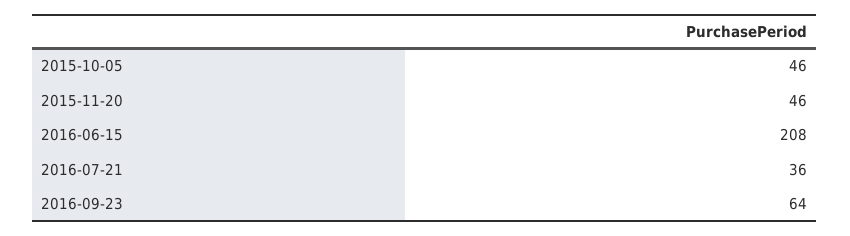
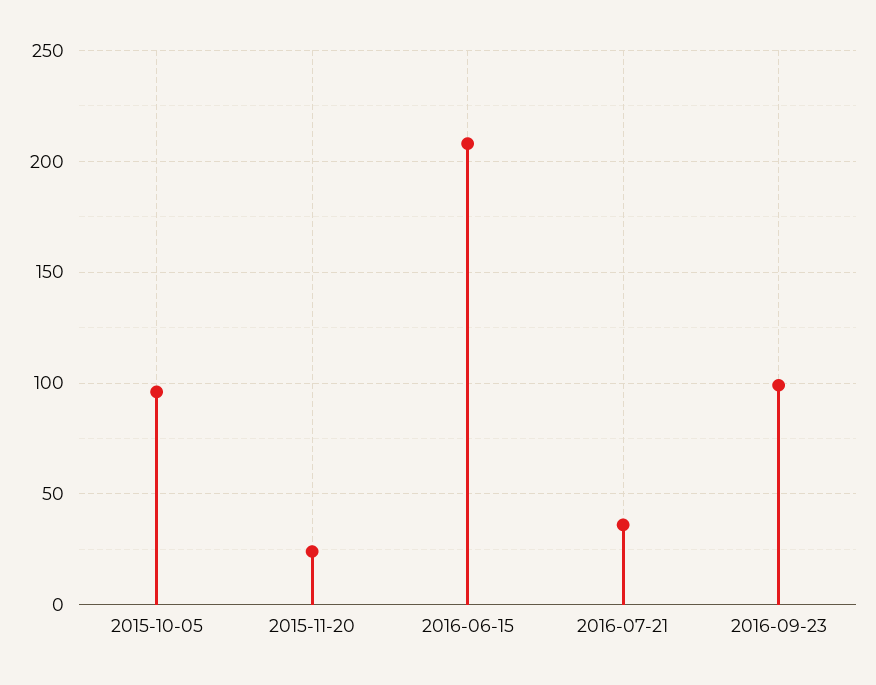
2015-10-05: 46 -> 95
2015-11-20: 46 -> 25
2016-09-23: 64 -> 100

